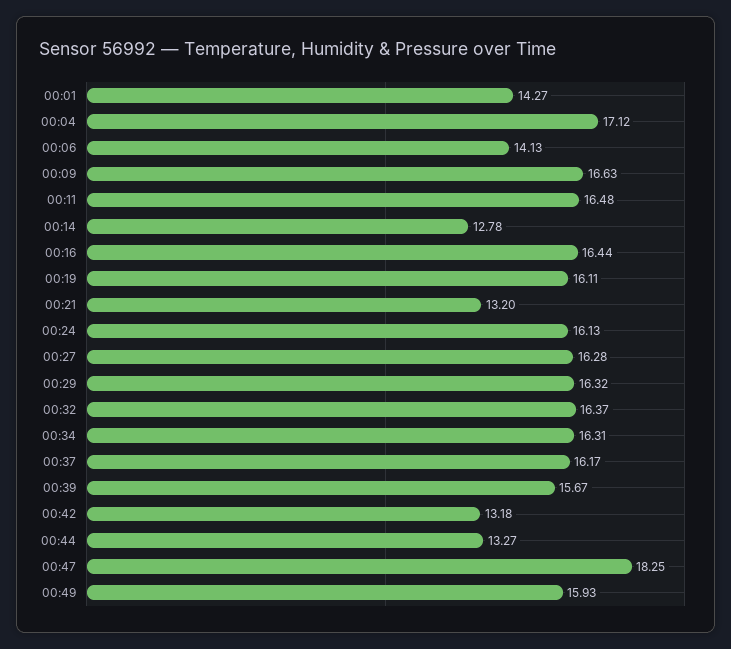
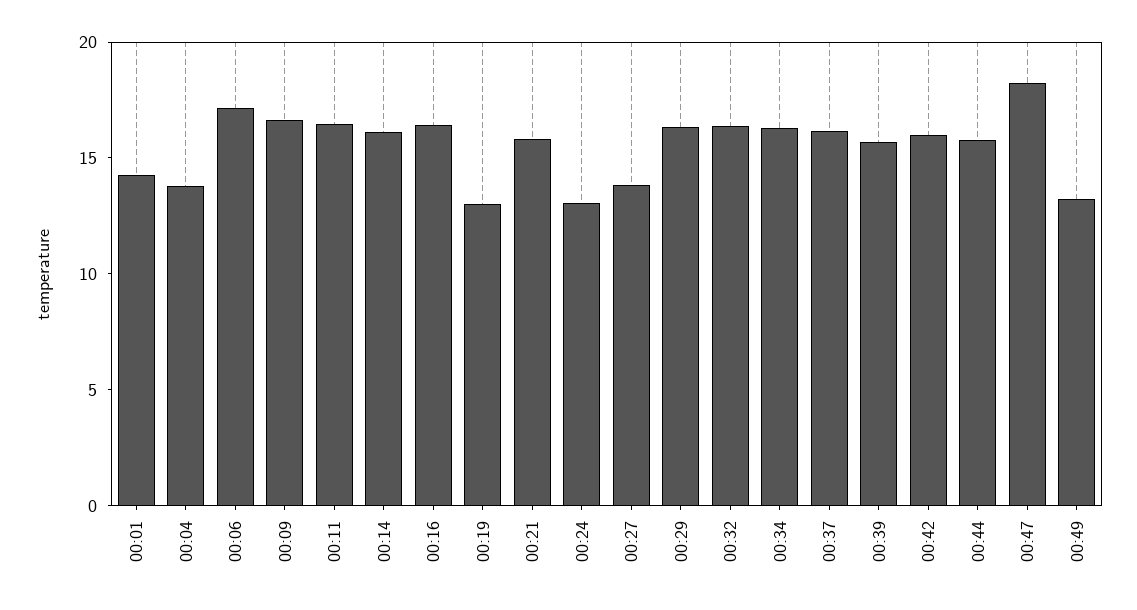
00:04: 17.12 -> 14
00:06: 14.13 -> 17
00:14: 12.78 -> 16
00:19: 16.11 -> 13
00:21: 13.2 -> 16
00:24: 16.13 -> 13
00:27: 16.28 -> 14
00:42: 13.18 -> 16
00:44: 13.27 -> 16
00:49: 15.93 -> 13

